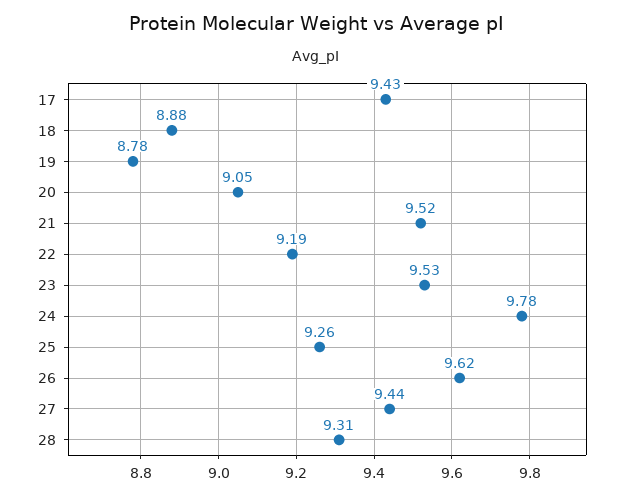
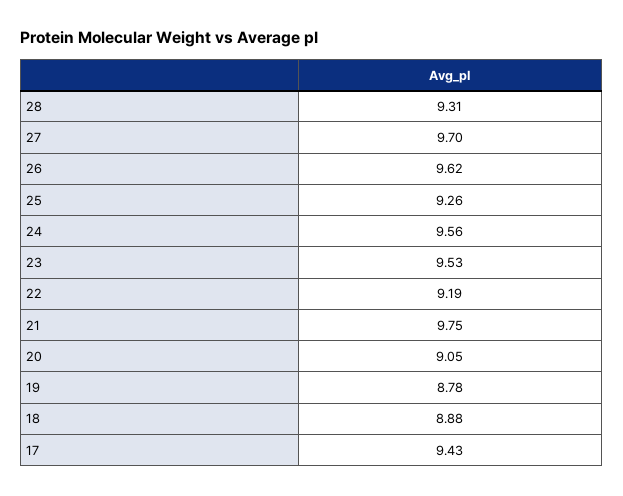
21: 9.52 -> 9.75
24: 9.78 -> 9.56
27: 9.44 -> 9.7

